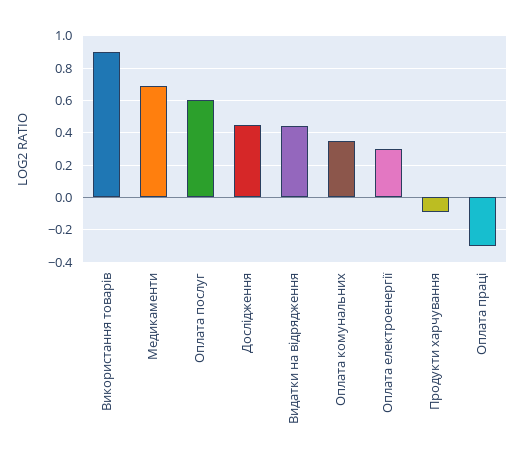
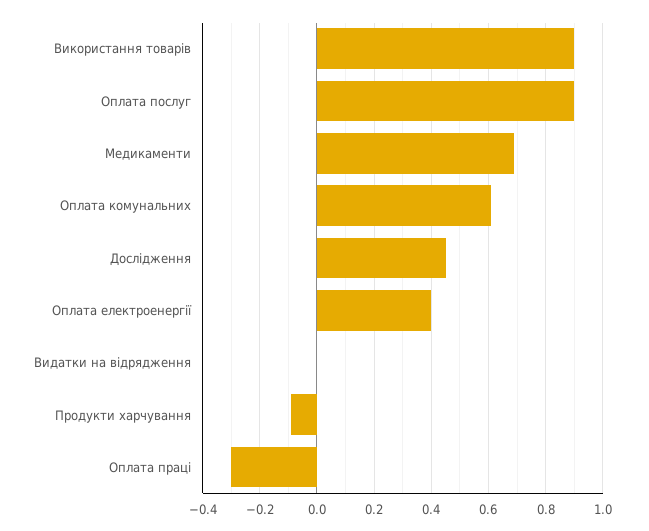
Оплата послуг: 0.6 -> 0.9
Видатки на відрядження: 0.45 -> 0
Оплата комунальних: 0.35 -> 0.6
Оплата електроенергії: 0.3 -> 0.4

